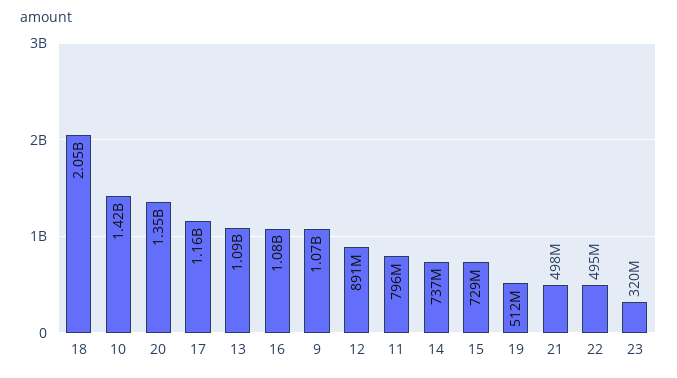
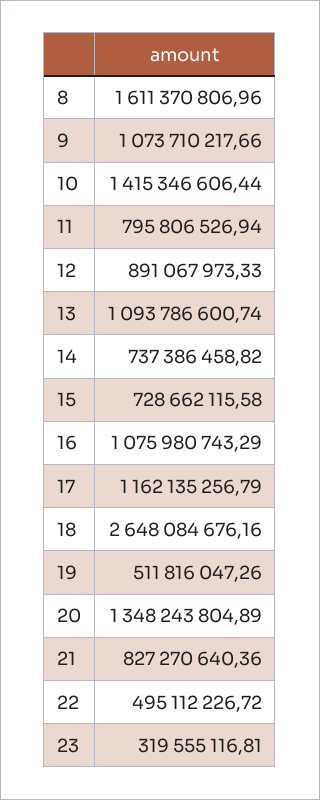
18: 2050000000 -> 2648084676.16
21: 498000000 -> 827270640.36
8: none -> 1611370806.96

